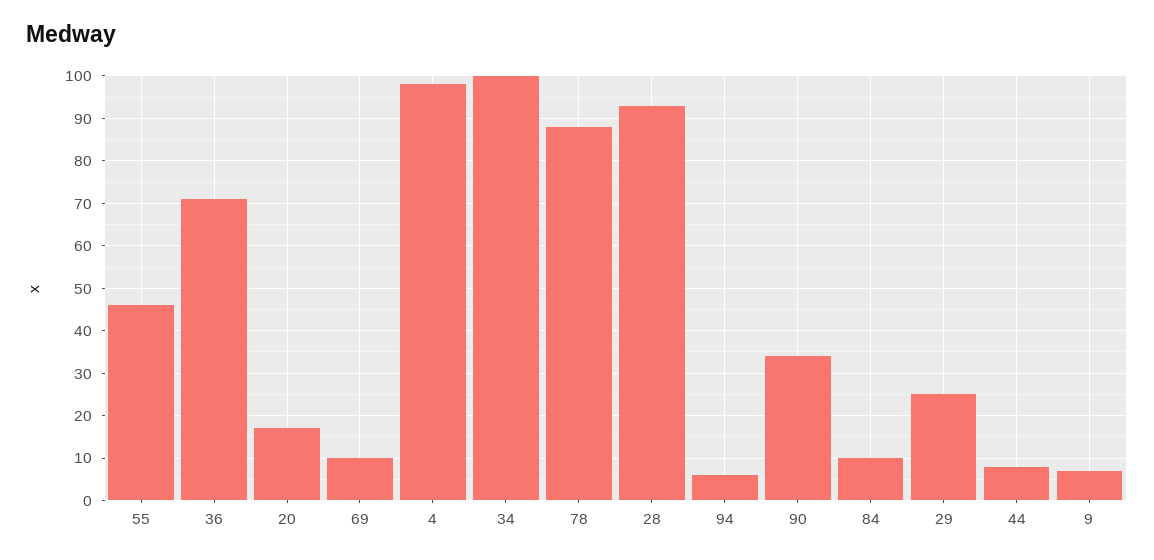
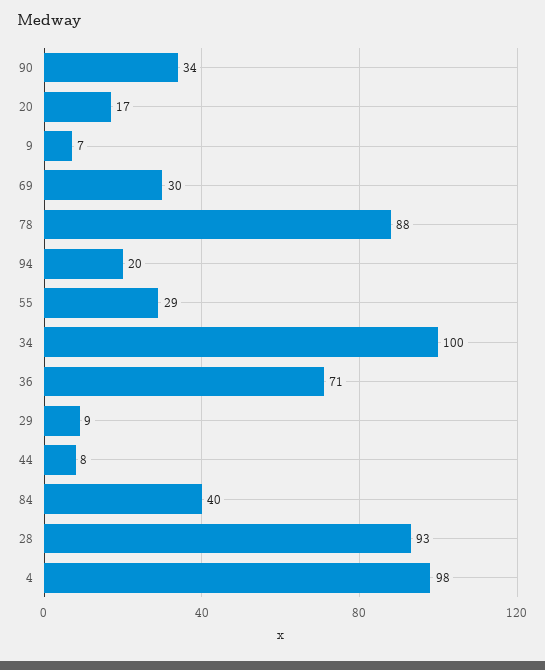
55: 45 -> 29
69: 10 -> 30
94: 5 -> 20
84: 10 -> 40
29: 25 -> 9

